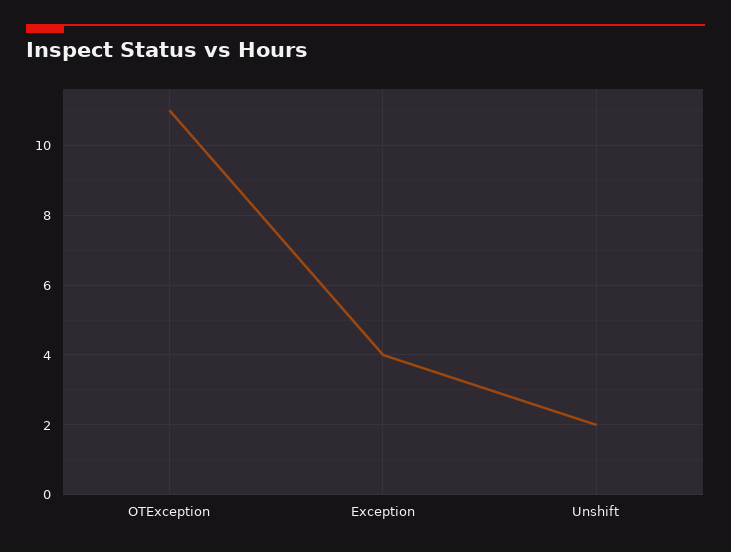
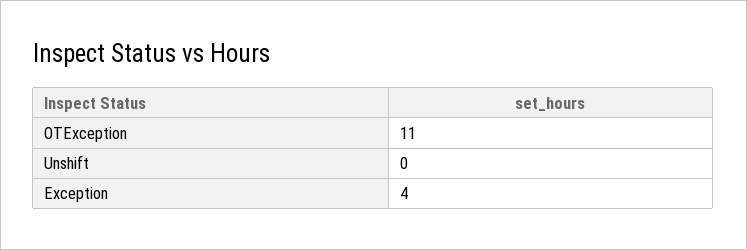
Unshift: 2 -> 0

